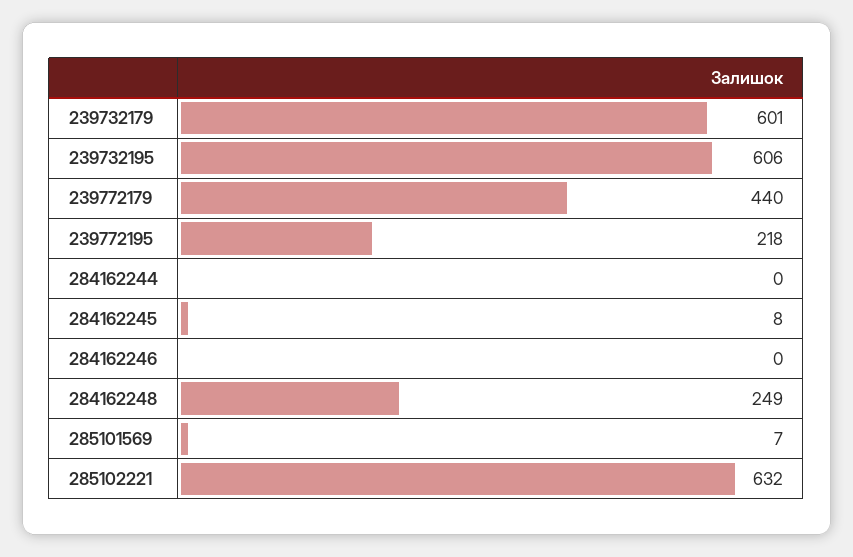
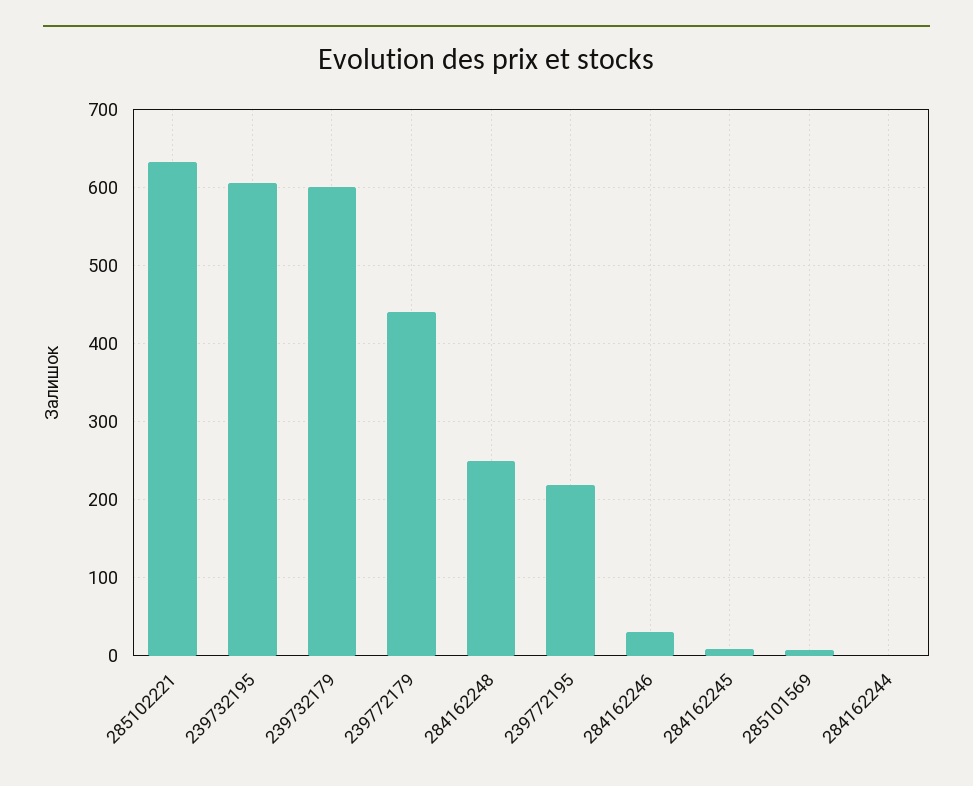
284162246: 0 -> 30

